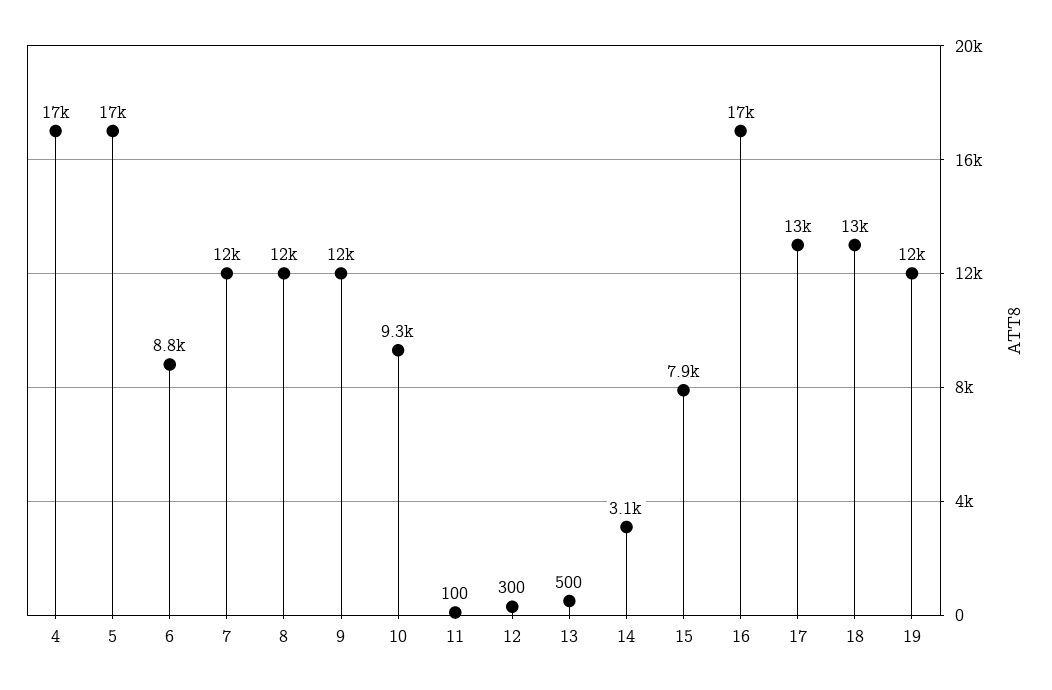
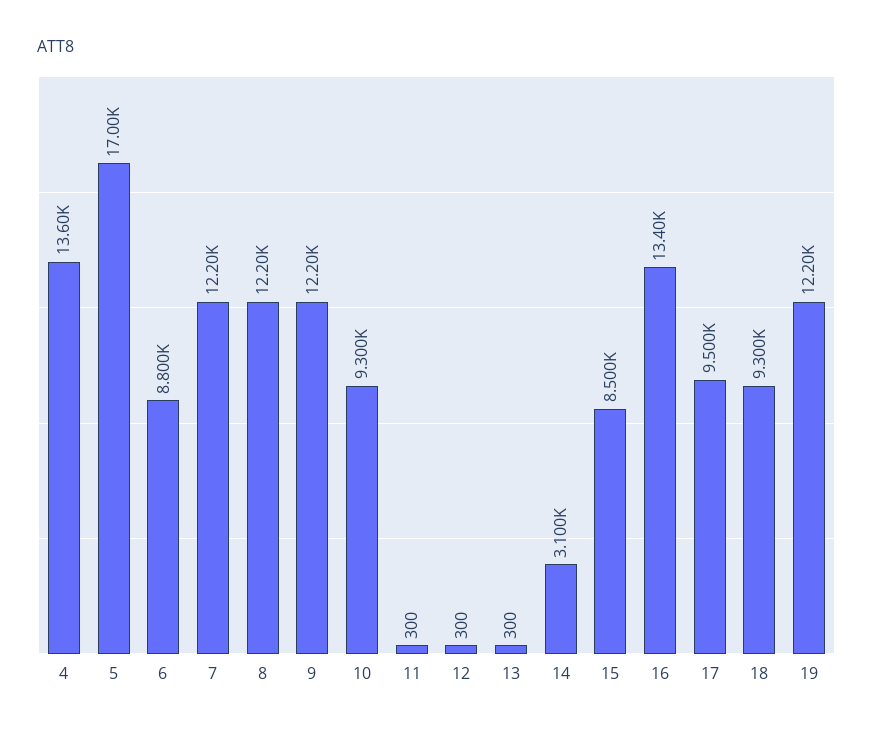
4: 17000 -> 13600
11: 100 -> 300
13: 500 -> 300
15: 7900 -> 8500
16: 17000 -> 13400
17: 13000 -> 9500
18: 13000 -> 9300

